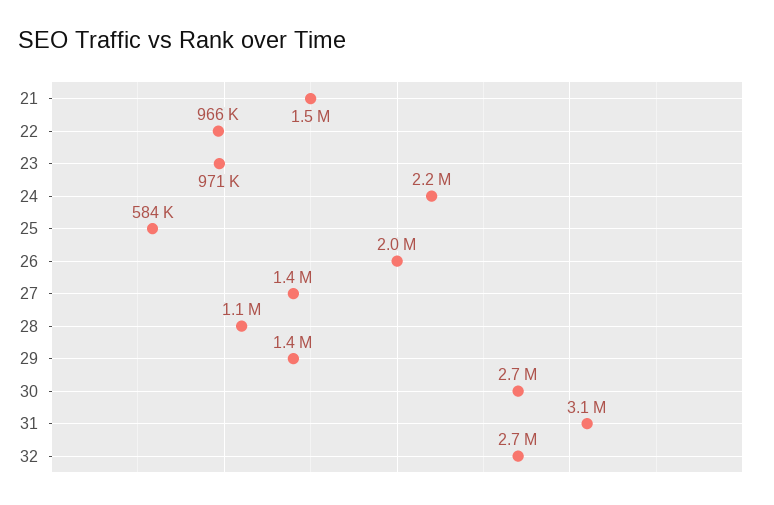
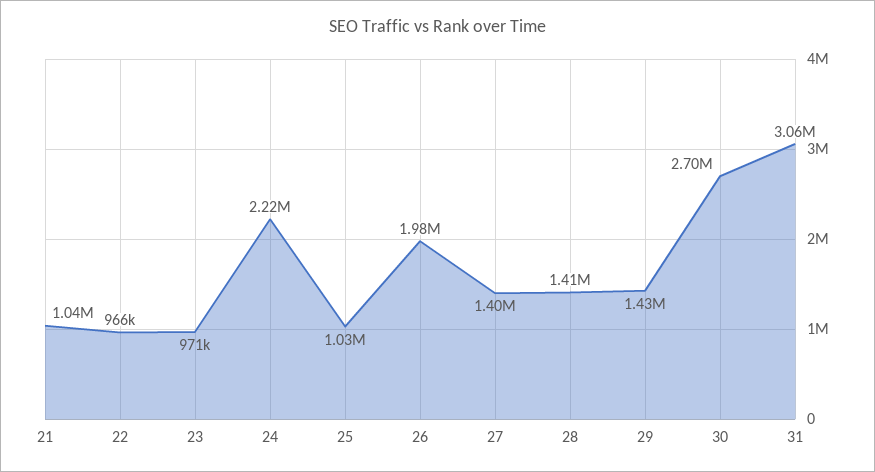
21: 1500000 -> 1040000
25: 584000 -> 1030000
28: 1100000 -> 1410000
32: 2700000 -> none

